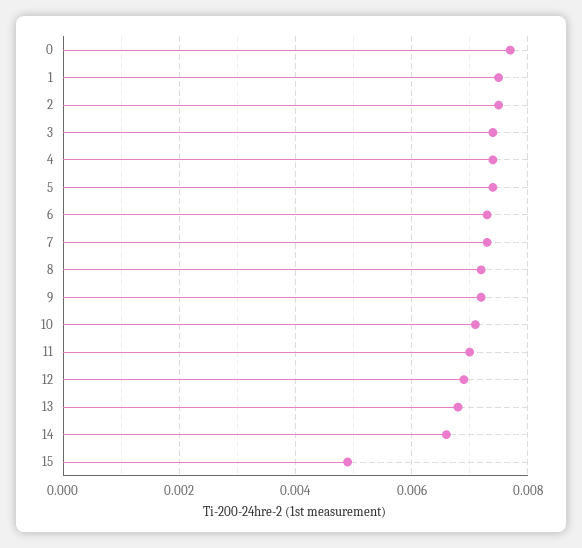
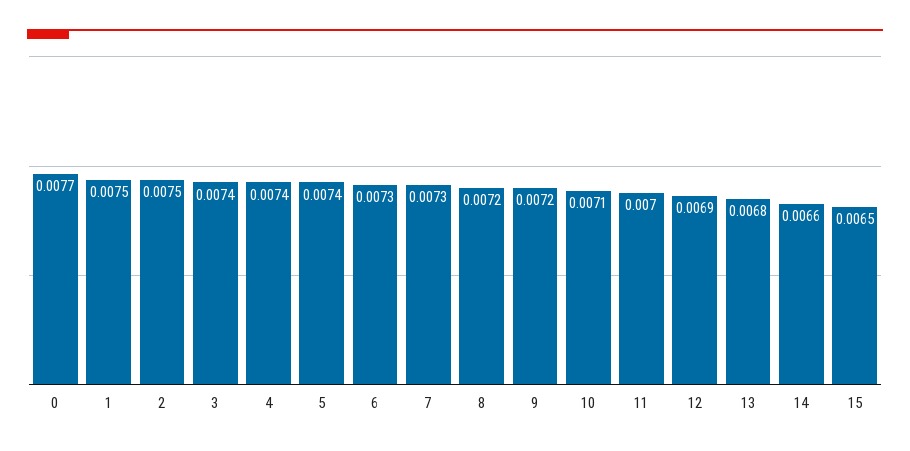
15: 0.005 -> 0.0065

